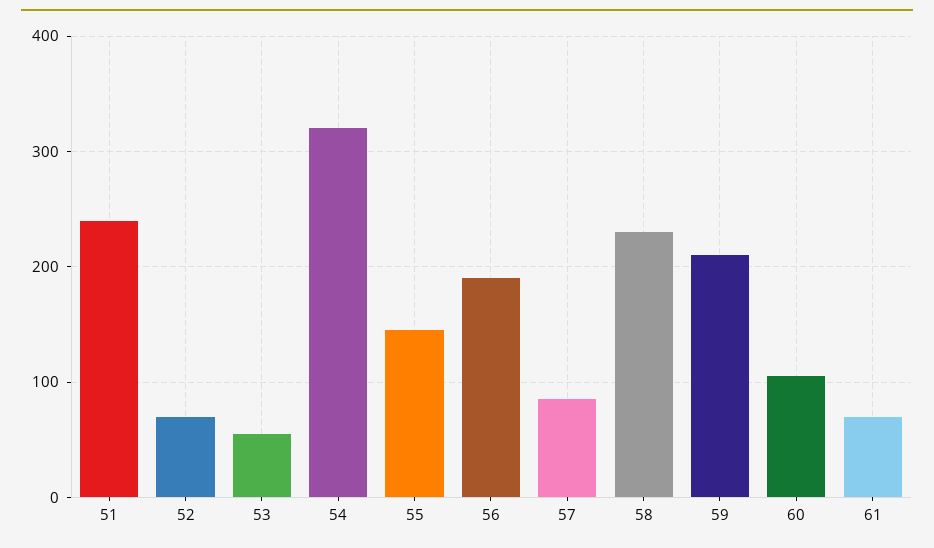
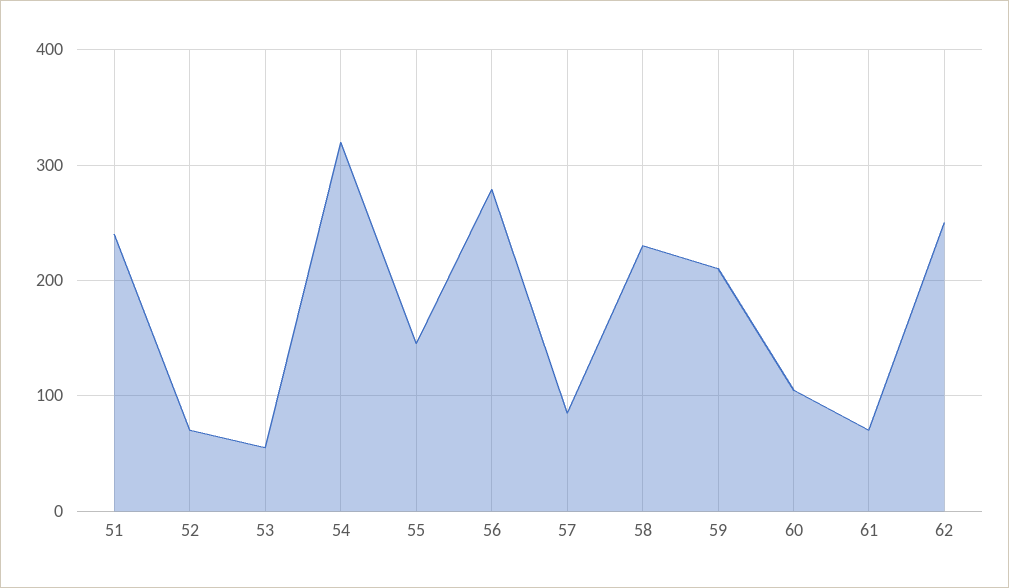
56: 190 -> 280
62: none -> 250

